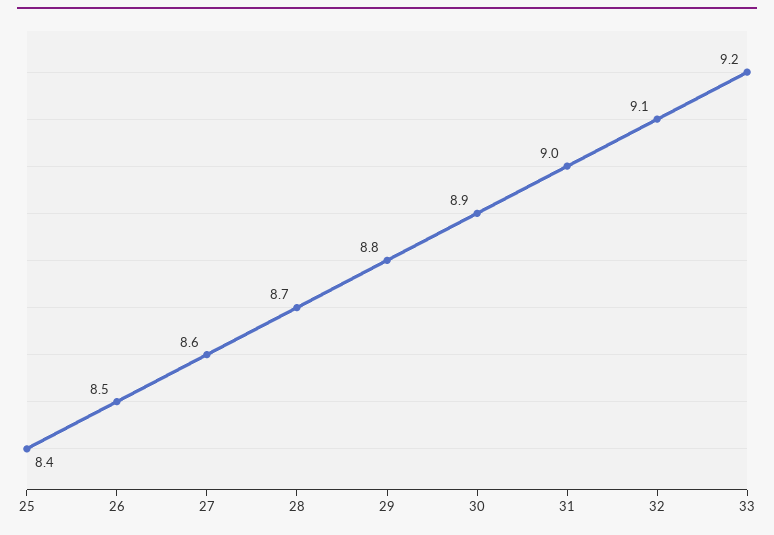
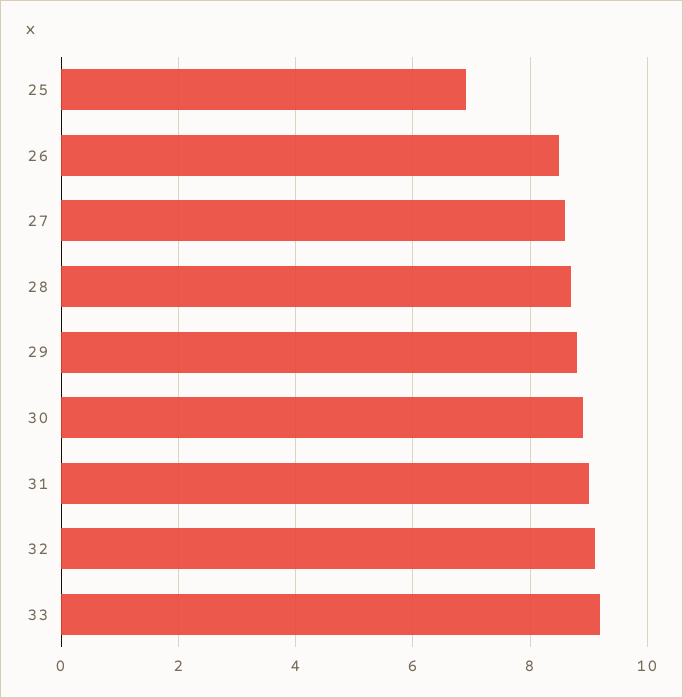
25: 8.4 -> 7

